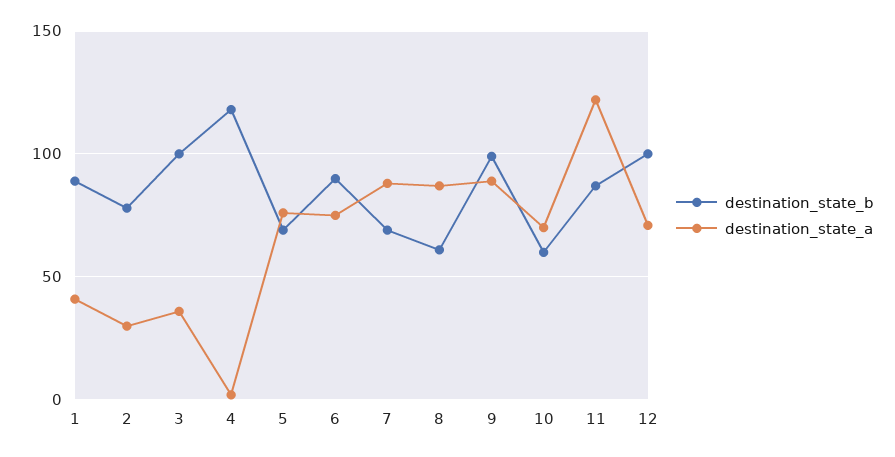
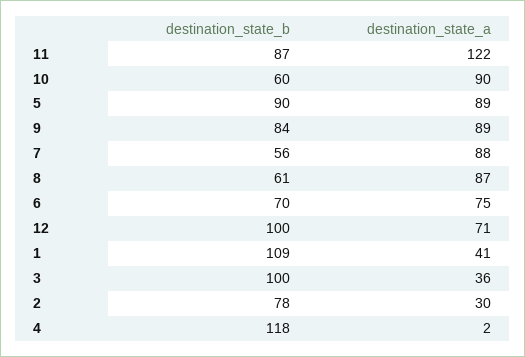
destination_state_b, 1: 90 -> 109
destination_state_b, 5: 70 -> 90
destination_state_a, 5: 75 -> 89
destination_state_b, 6: 90 -> 70
destination_state_b, 7: 70 -> 56
destination_state_b, 9: 100 -> 84
destination_state_a, 10: 70 -> 90

